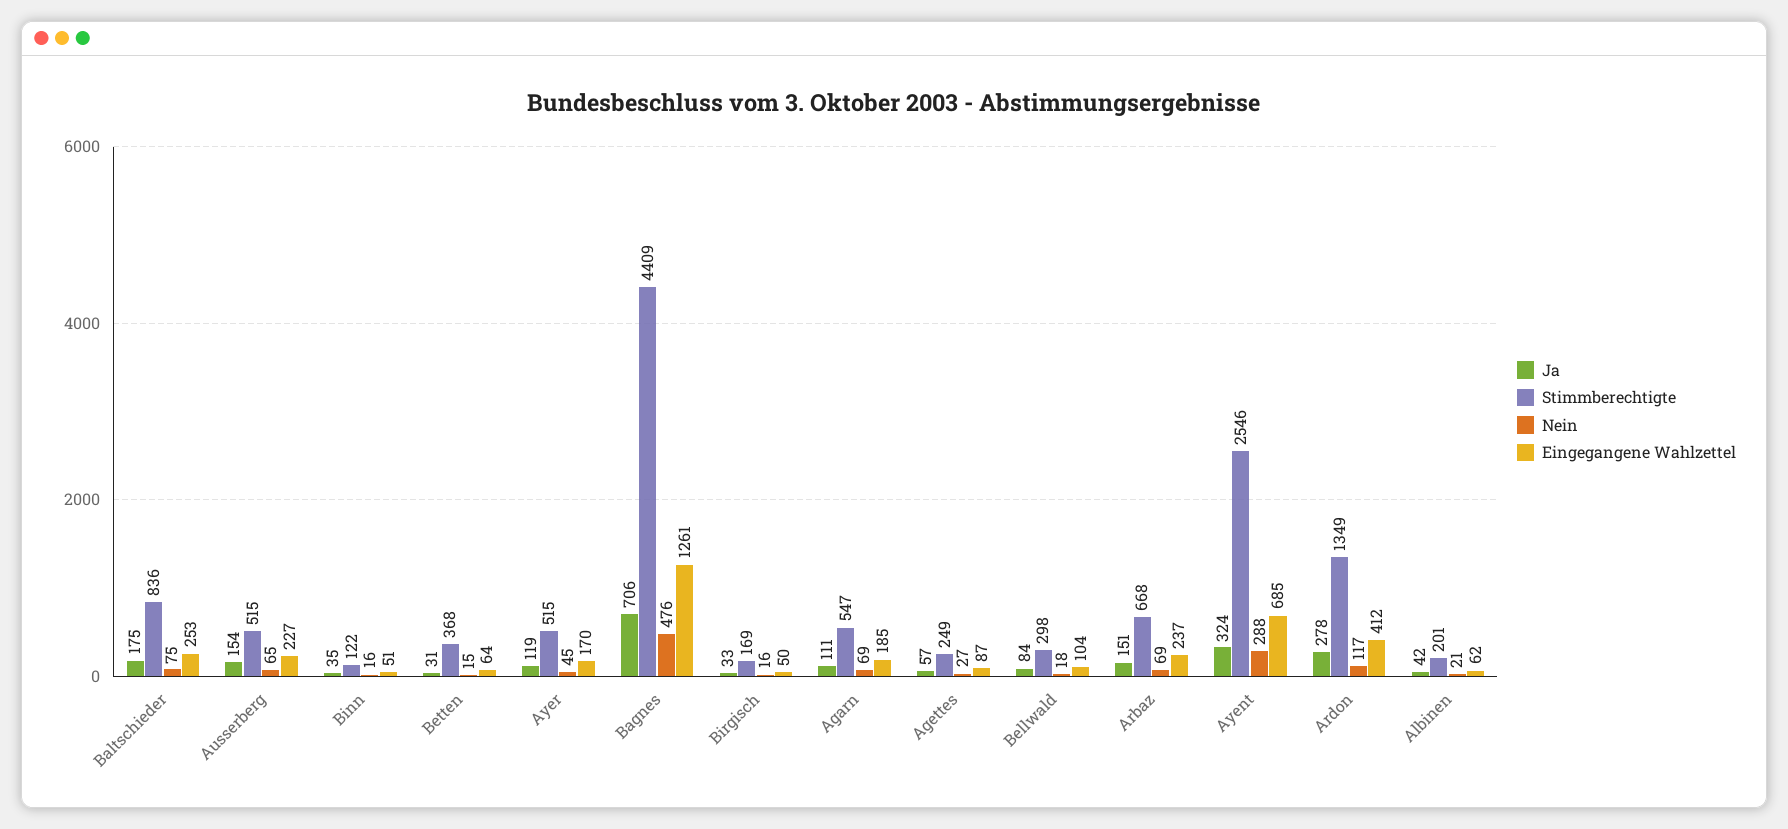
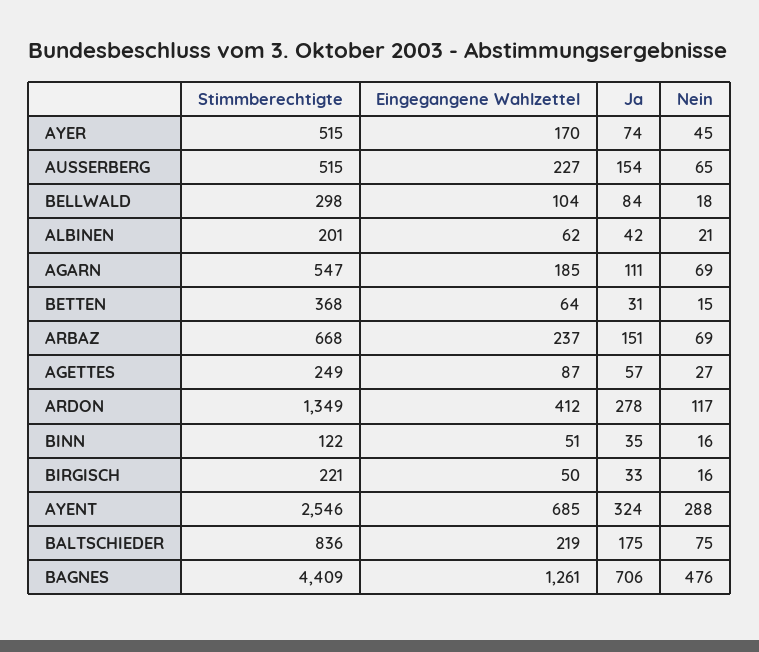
Eingegangene Wahlzettel, Baltschieder: 253 -> 219
Ja, Ayer: 119 -> 74
Stimmberechtigte, Birgisch: 169 -> 221

